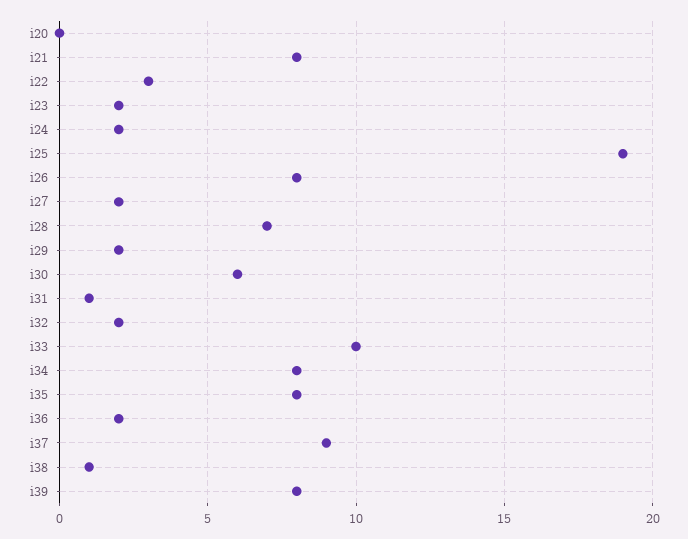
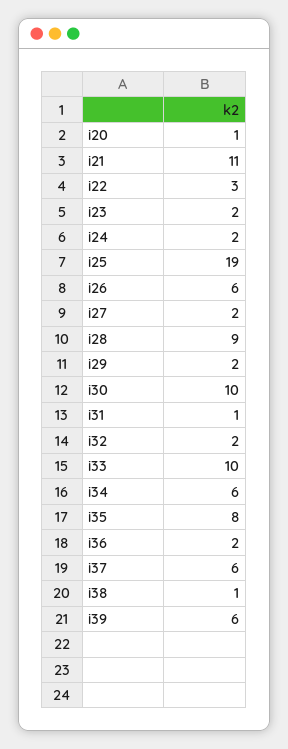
i20: 0 -> 1
i21: 8 -> 11
i26: 8 -> 6
i28: 7 -> 9
i30: 6 -> 10
i34: 8 -> 6
i37: 9 -> 6
i39: 8 -> 6

